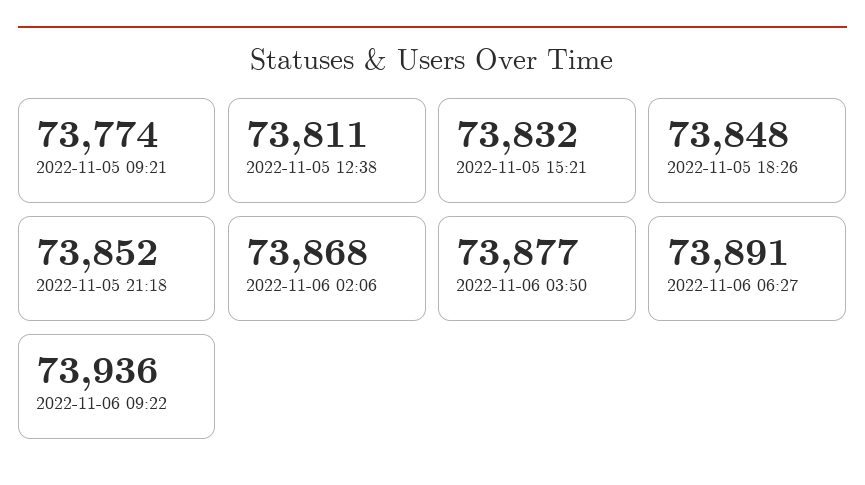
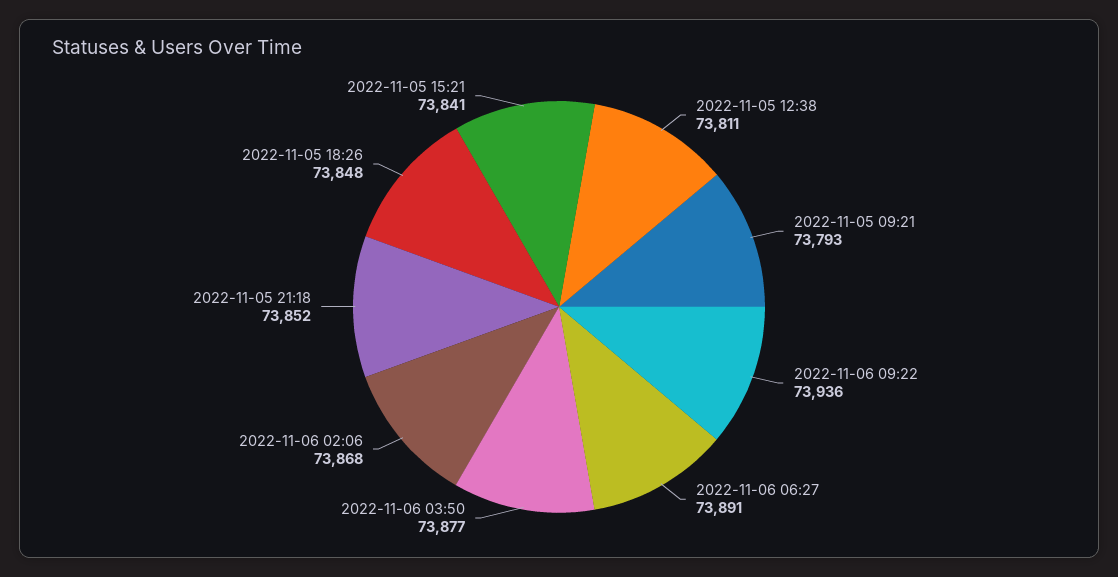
2022-11-05 09:21: 73774 -> 73793
2022-11-05 15:21: 73832 -> 73841

